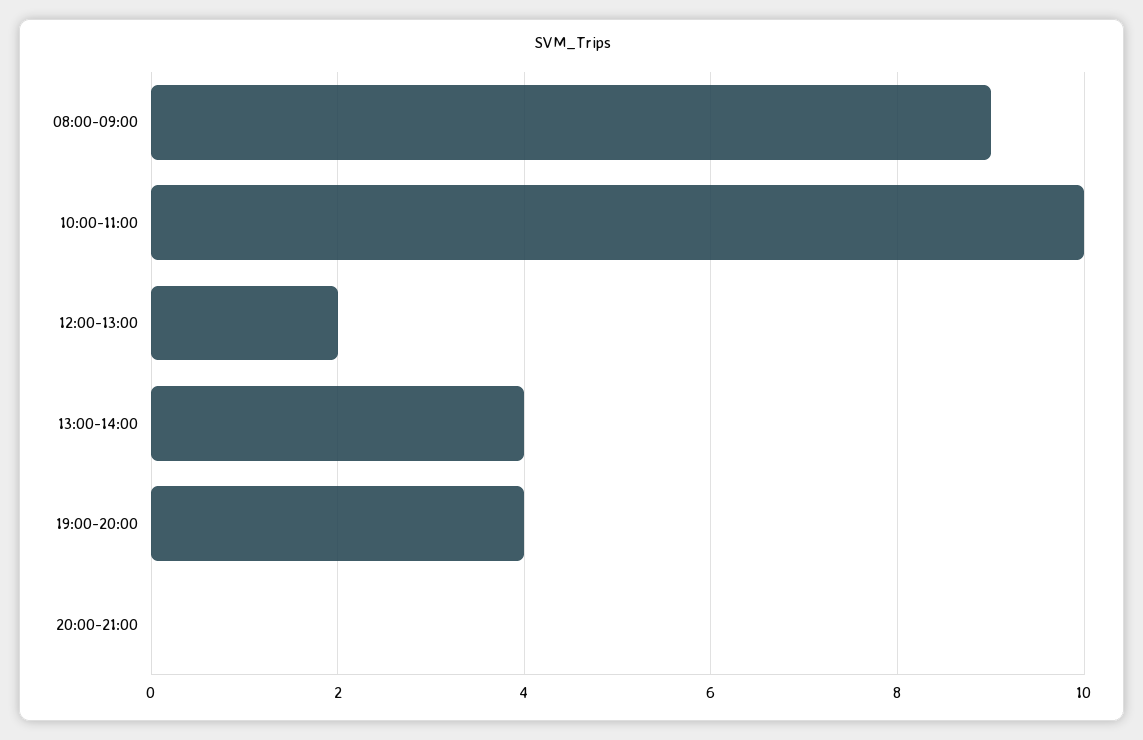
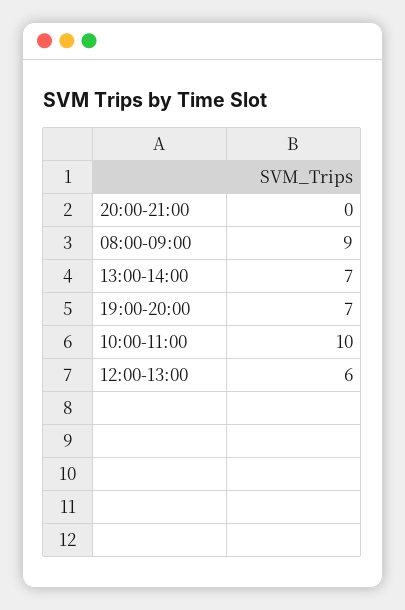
12:00-13:00: 2 -> 6
13:00-14:00: 4 -> 7
19:00-20:00: 4 -> 7

